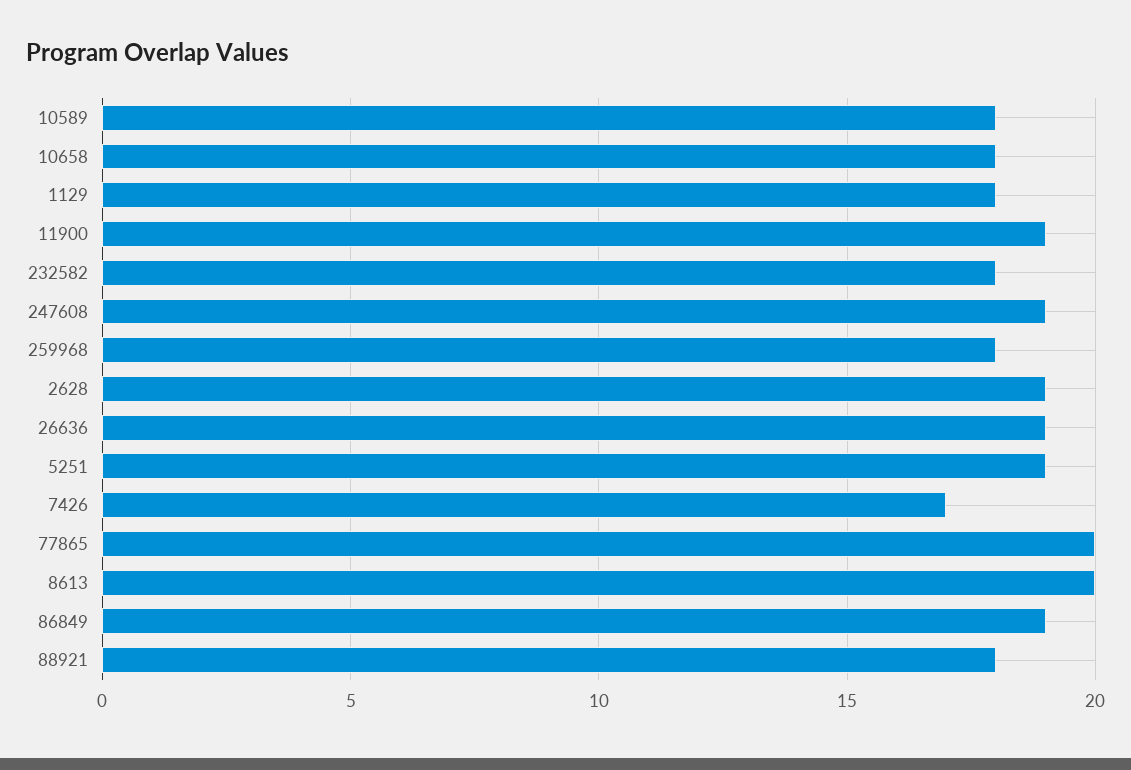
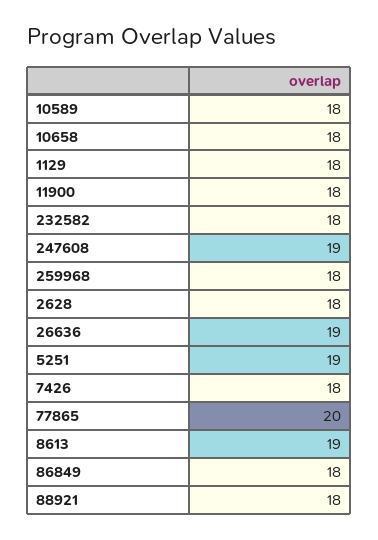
11900: 19 -> 18
2628: 19 -> 18
7426: 17 -> 18
8613: 20 -> 19
86849: 19 -> 18

